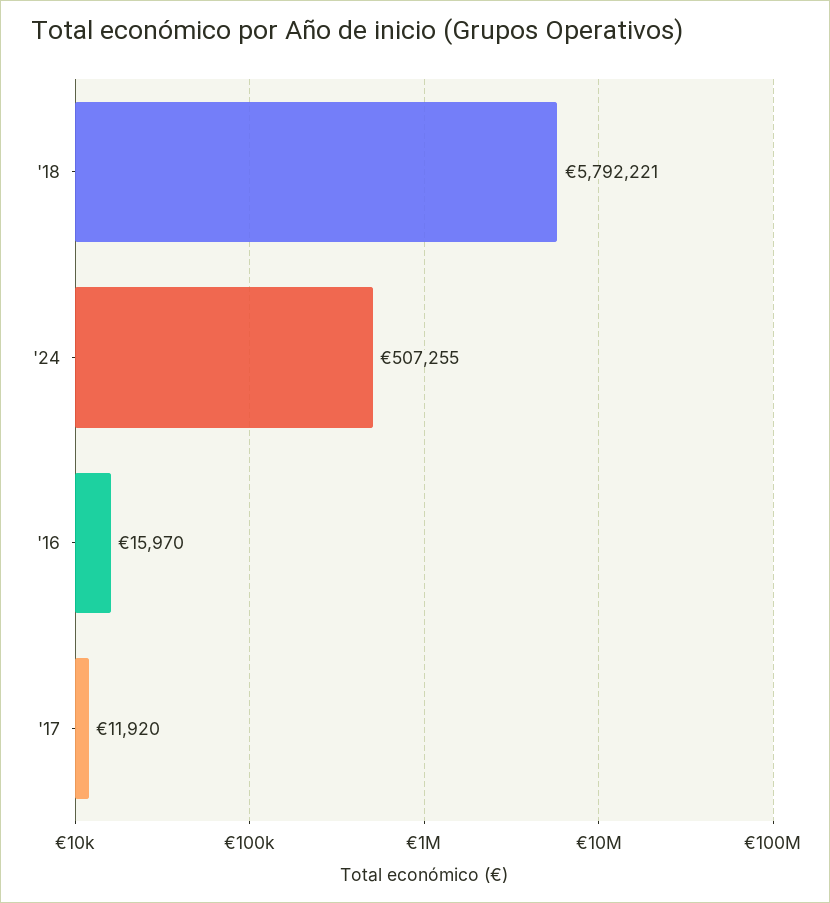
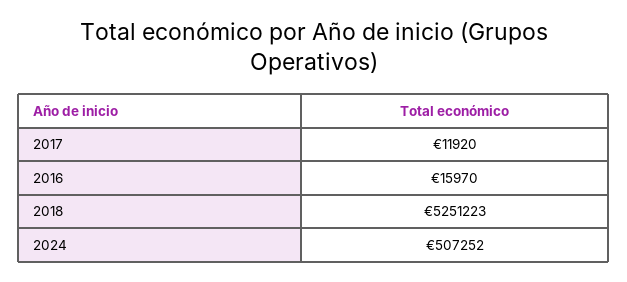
'18: 5792221 -> 5251223
'24: 507255 -> 507252

